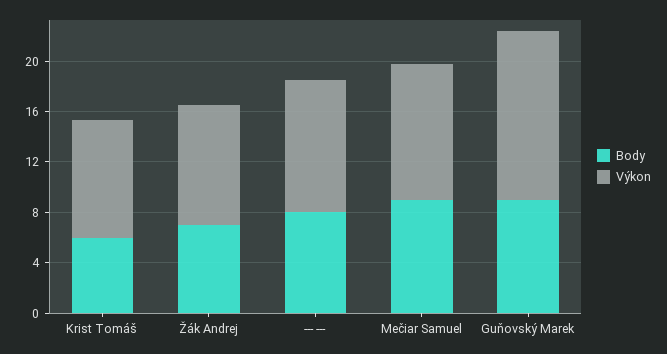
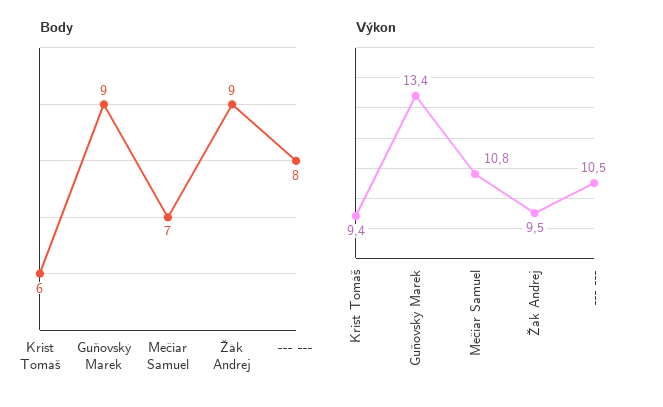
Body, Žák Andrej: 7 -> 9
Body, Mečiar Samuel: 9 -> 7

